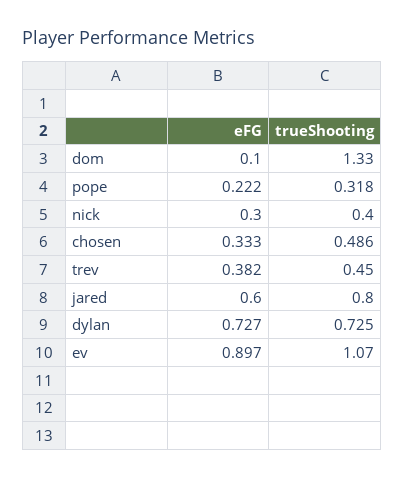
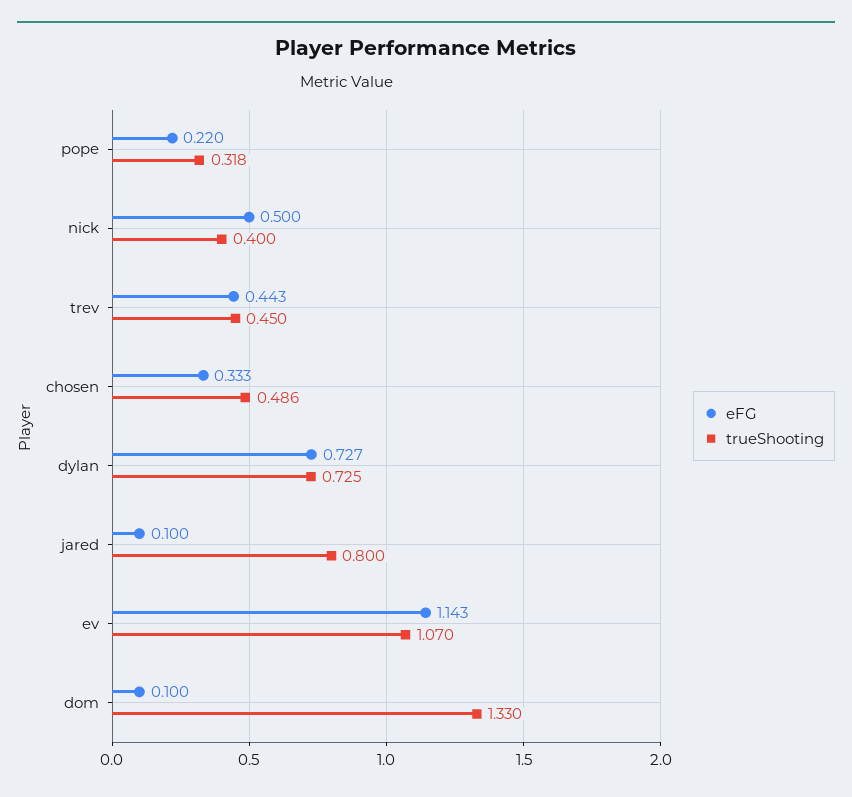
eFG, pope: 0.222 -> 0.22
eFG, nick: 0.3 -> 0.5
eFG, trev: 0.382 -> 0.443
eFG, jared: 0.6 -> 0.1
eFG, ev: 0.897 -> 1.143

